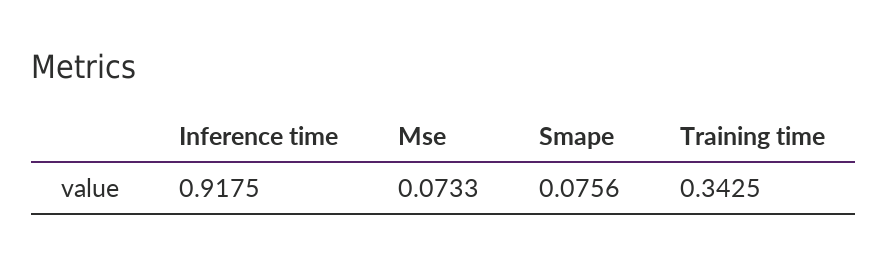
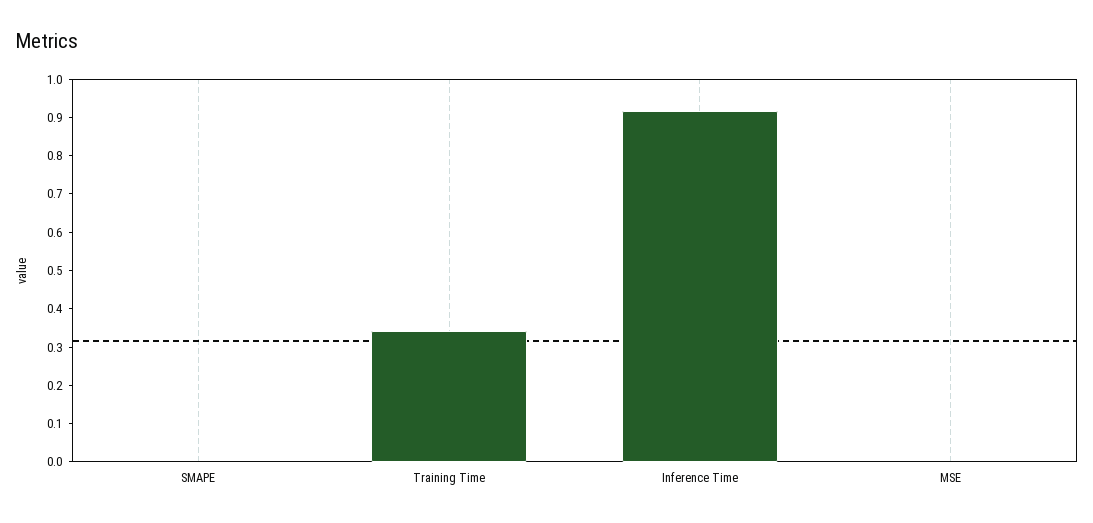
Mse: 0.0733 -> 0
Smape: 0.0756 -> 0

